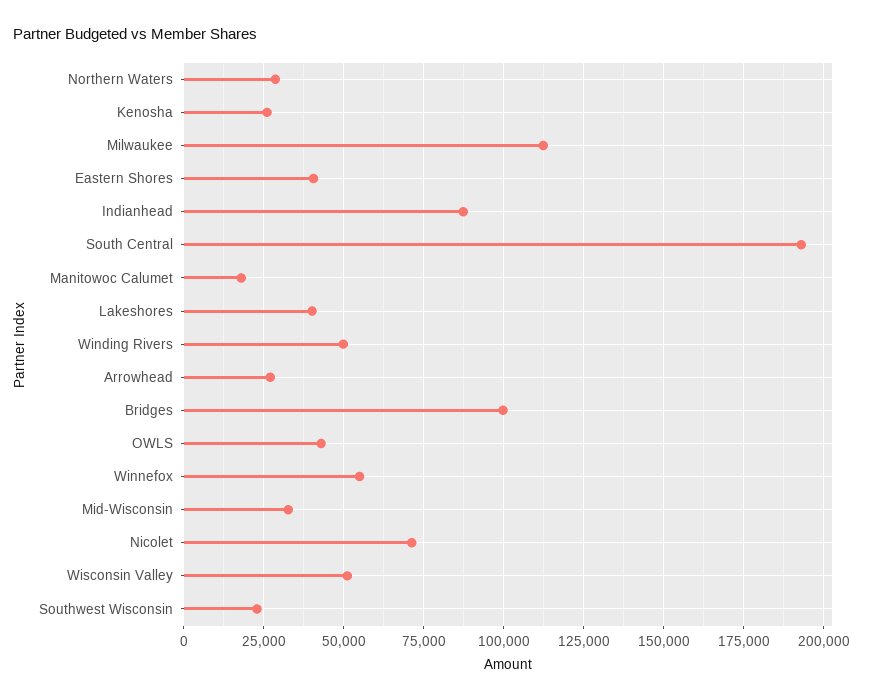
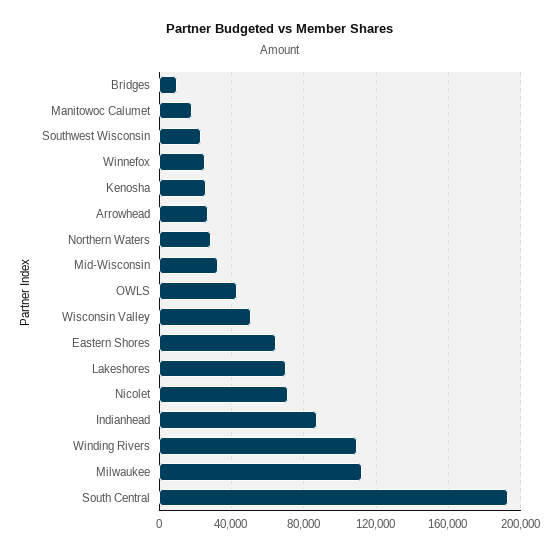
Eastern Shores: 40000 -> 65000
Lakeshores: 40000 -> 70000
Winding Rivers: 50000 -> 110000
Bridges: 100000 -> 10000
Winnefox: 55000 -> 25000

